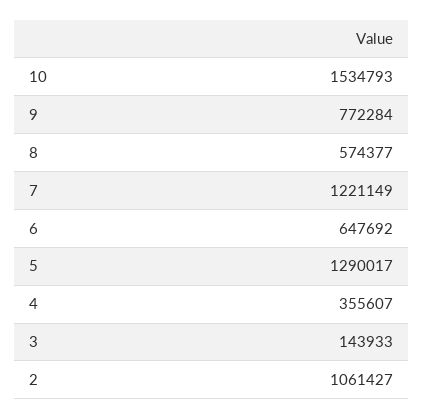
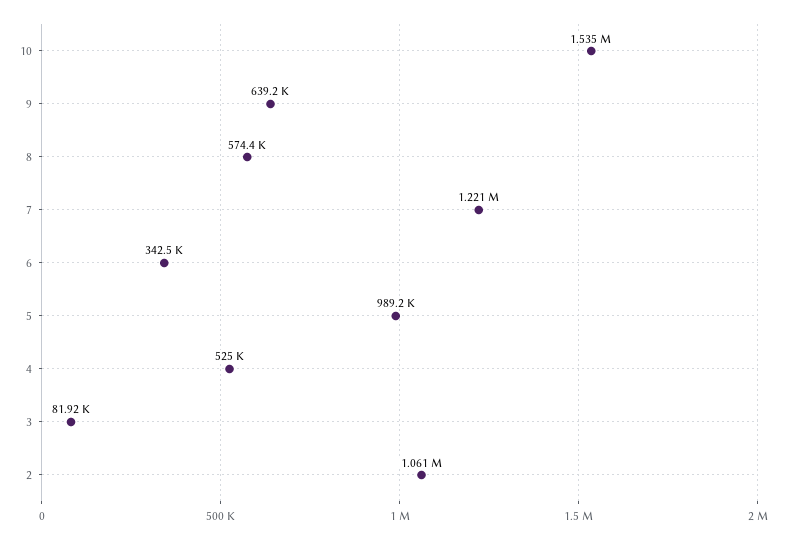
9: 772284 -> 639200
6: 647692 -> 342500
5: 1290017 -> 989200
4: 355607 -> 525000
3: 143933 -> 81920

